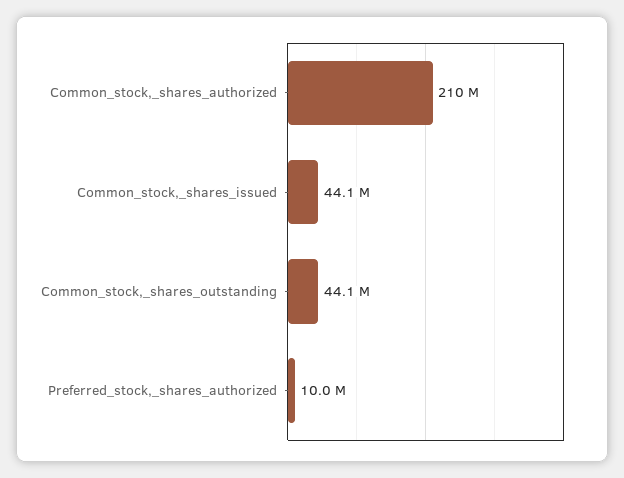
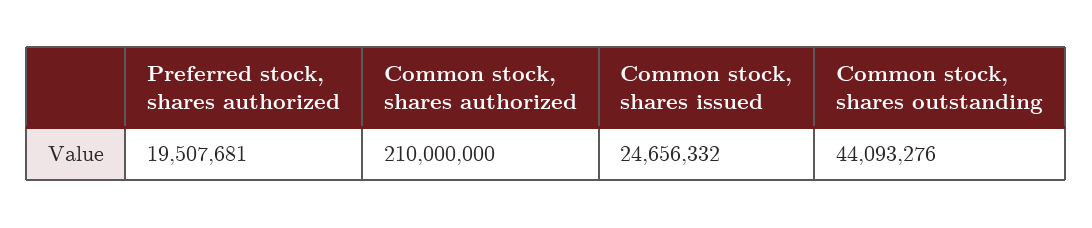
Common_stock,_shares_issued: 44100000 -> 24656332
Preferred_stock,_shares_authorized: 10000000 -> 19507681

